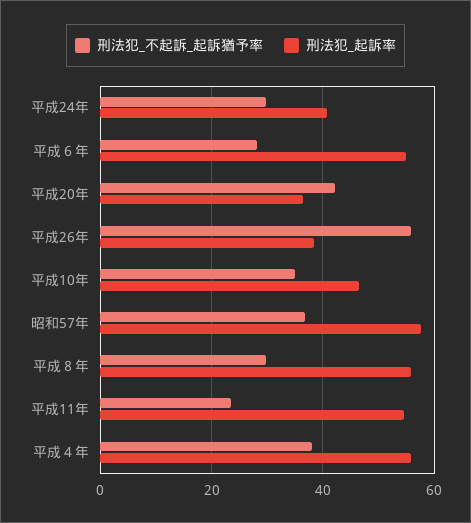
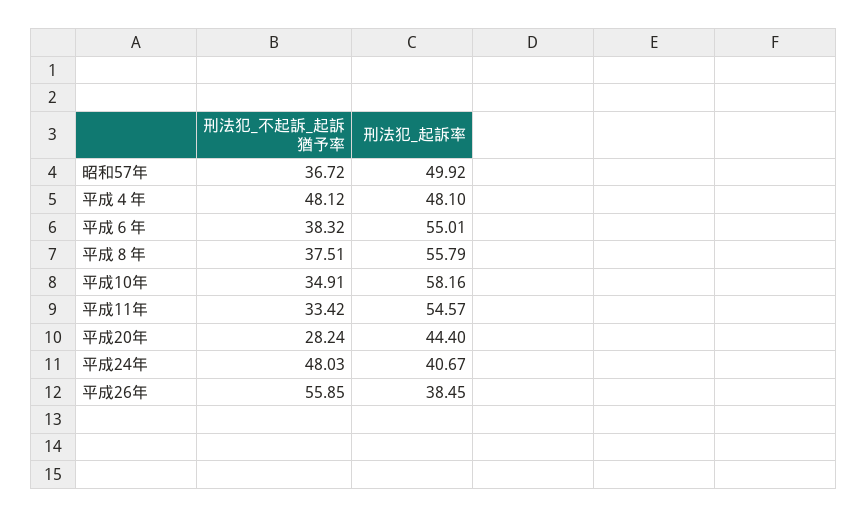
刑法犯_不起訴_起訴猶予率, 平成24年: 30 -> 48.03
刑法犯_不起訴_起訴猶予率, 平成６年: 28 -> 38.32
刑法犯_不起訴_起訴猶予率, 平成20年: 42 -> 28.24
刑法犯_起訴率, 平成20年: 36 -> 44.4
刑法犯_起訴率, 平成10年: 46 -> 58.16
刑法犯_起訴率, 昭和57年: 58 -> 49.92
刑法犯_不起訴_起訴猶予率, 平成８年: 30 -> 37.51
刑法犯_不起訴_起訴猶予率, 平成11年: 24 -> 33.42
刑法犯_不起訴_起訴猶予率, 平成４年: 38 -> 48.12
刑法犯_起訴率, 平成４年: 56 -> 48.1

